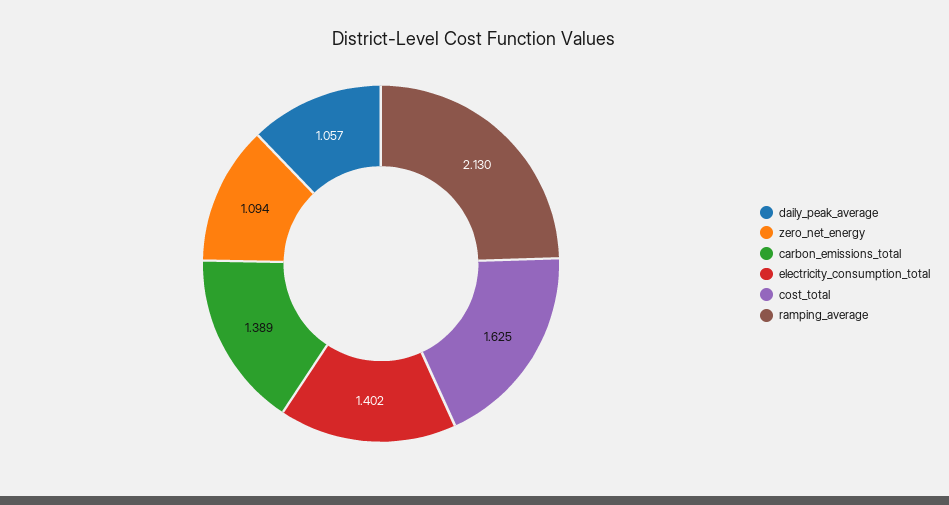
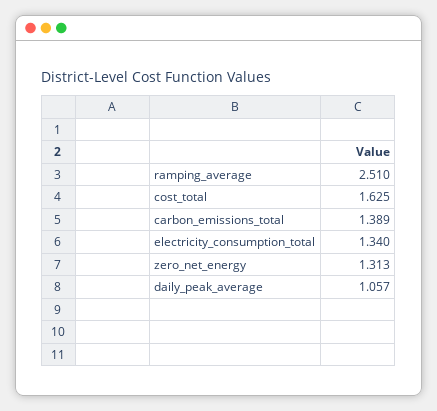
zero_net_energy: 1.094 -> 1.313
electricity_consumption_total: 1.402 -> 1.34
ramping_average: 2.13 -> 2.51

